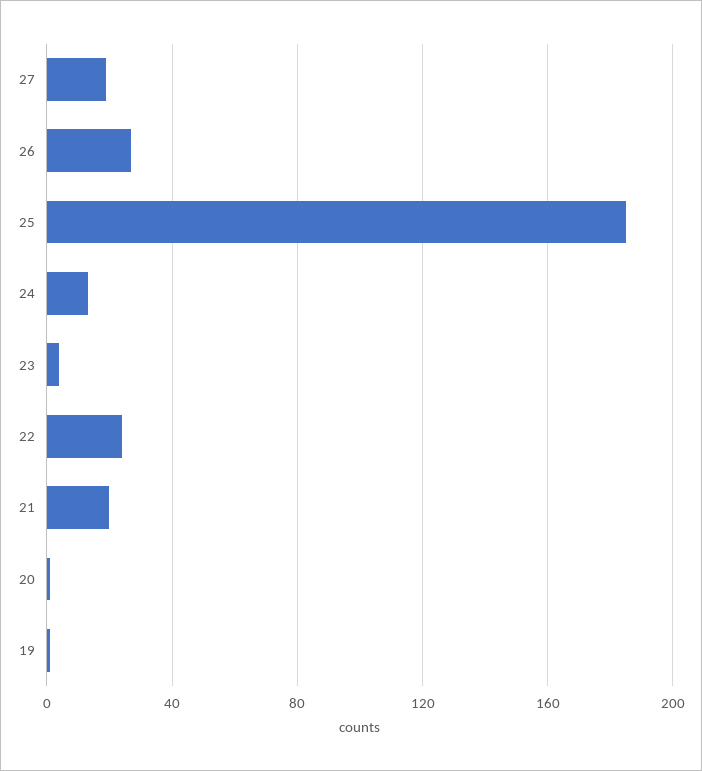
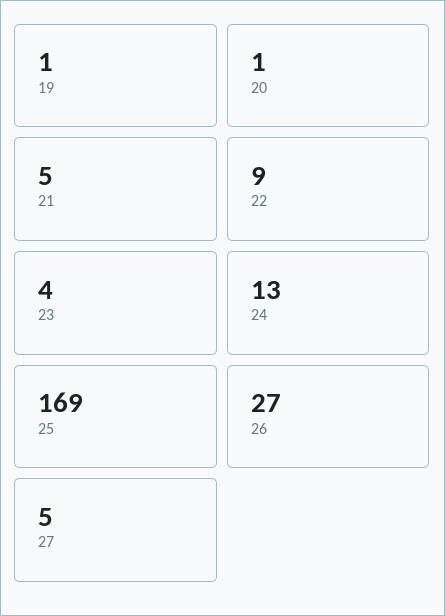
27: 20 -> 5
25: 185 -> 169
22: 25 -> 9
21: 20 -> 5

